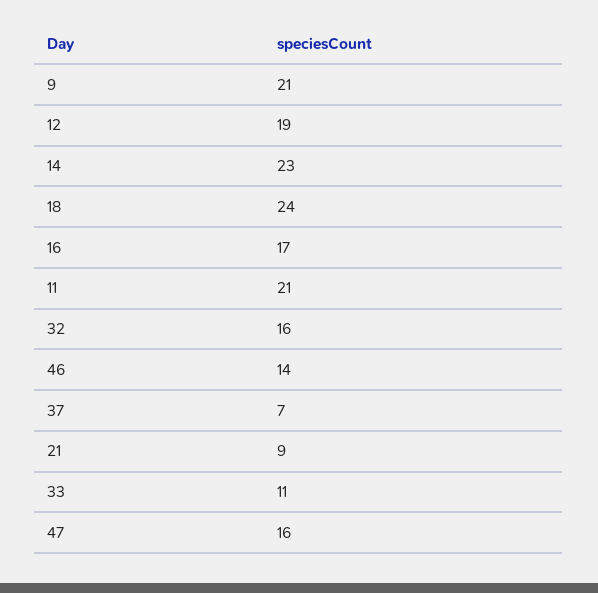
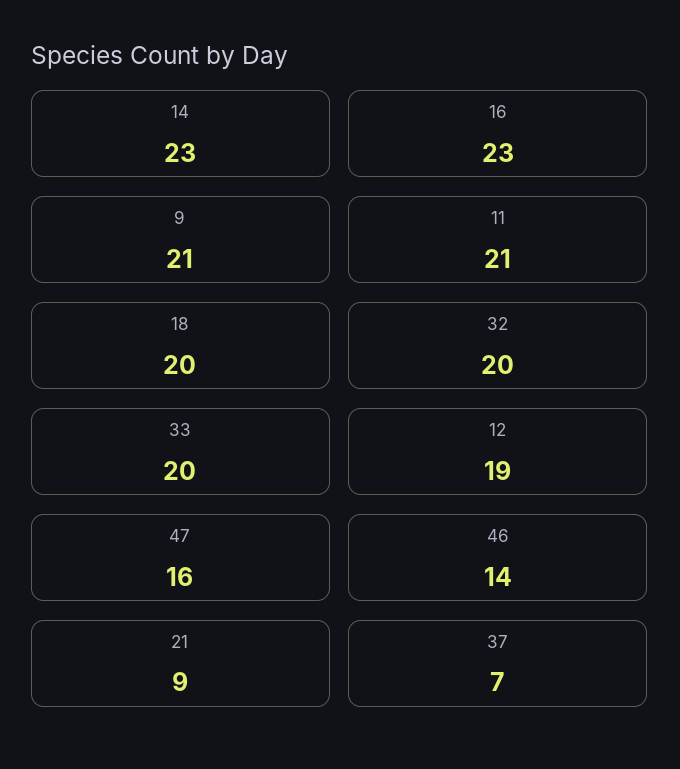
18: 24 -> 20
16: 17 -> 23
32: 16 -> 20
33: 11 -> 20

